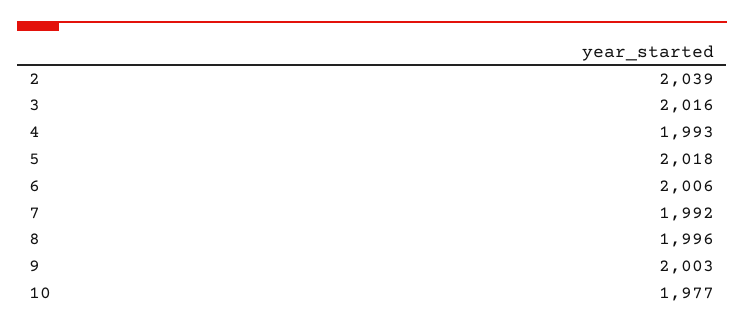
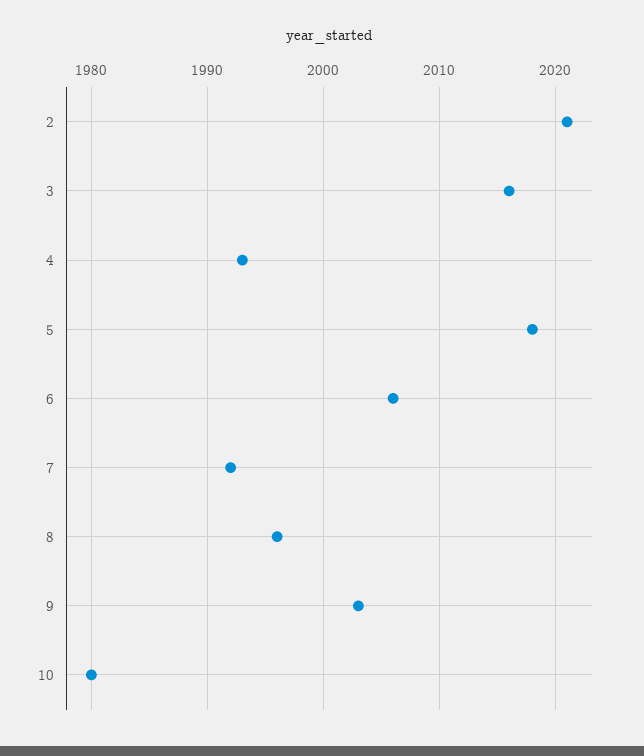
2: 2039 -> 2021
10: 1977 -> 1980

